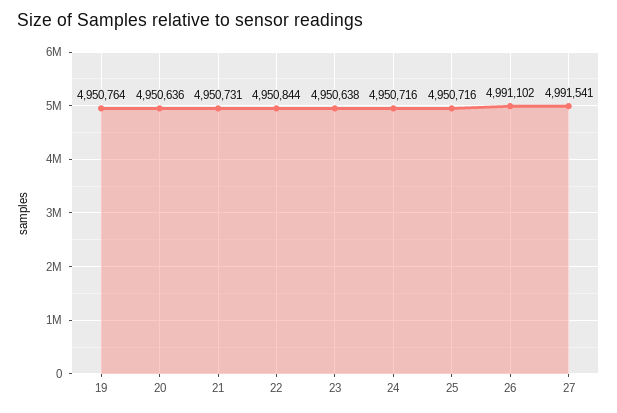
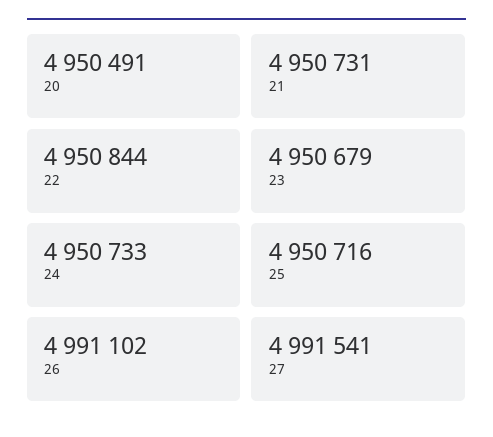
19: 4950764 -> none
20: 4950636 -> 4950491
23: 4950638 -> 4950679
24: 4950716 -> 4950733

